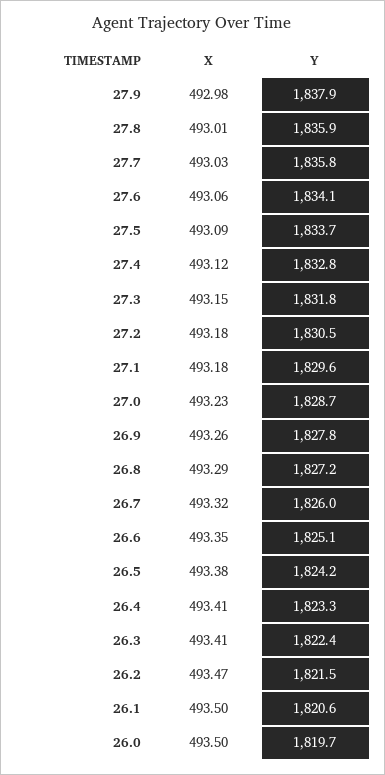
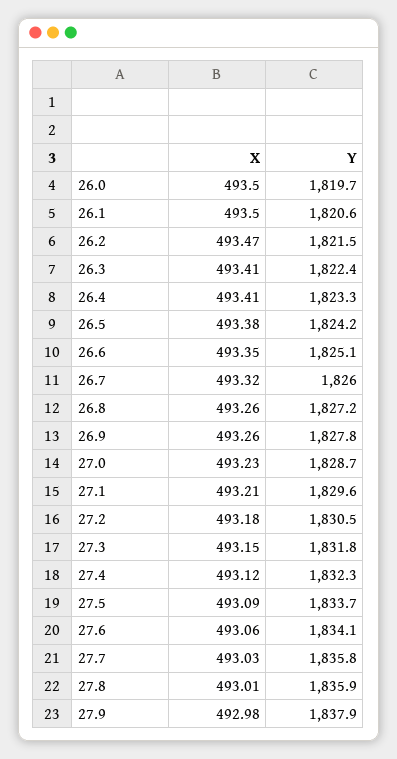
Y, 27.4: 1832.8 -> 1832.3
X, 27.1: 493.18 -> 493.21
X, 26.8: 493.29 -> 493.26

